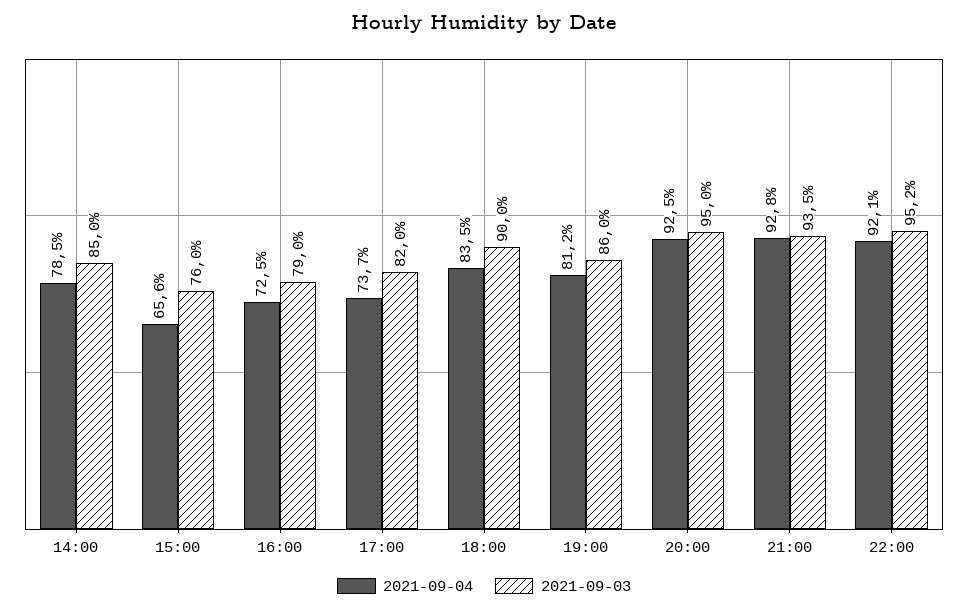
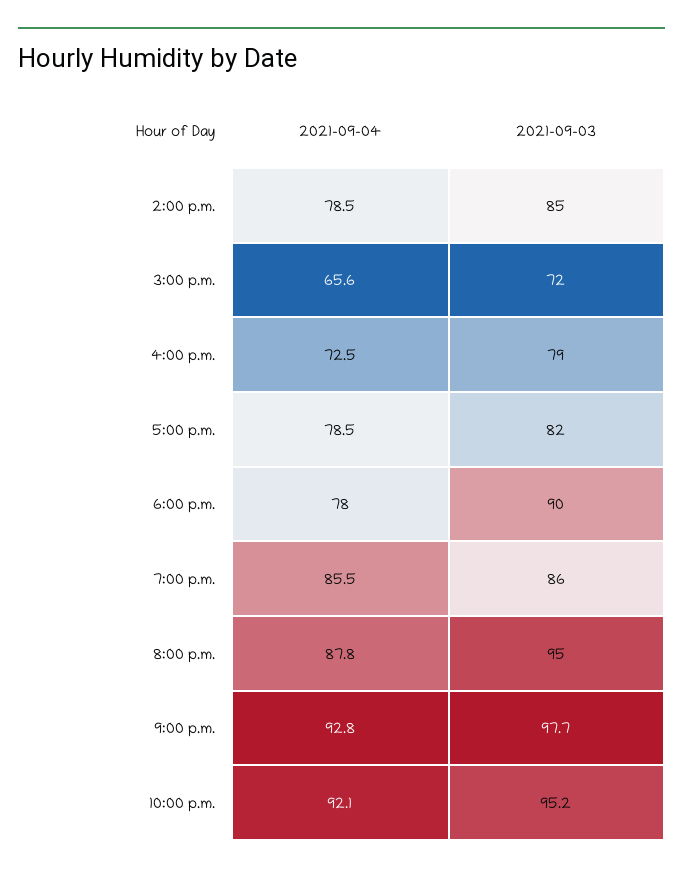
2021-09-03, 15:00: 76 -> 72
2021-09-04, 17:00: 73.7 -> 78.5
2021-09-04, 18:00: 83.5 -> 78
2021-09-04, 19:00: 81.2 -> 85.5
2021-09-04, 20:00: 92.5 -> 87.8
2021-09-03, 21:00: 93.5 -> 97.7

